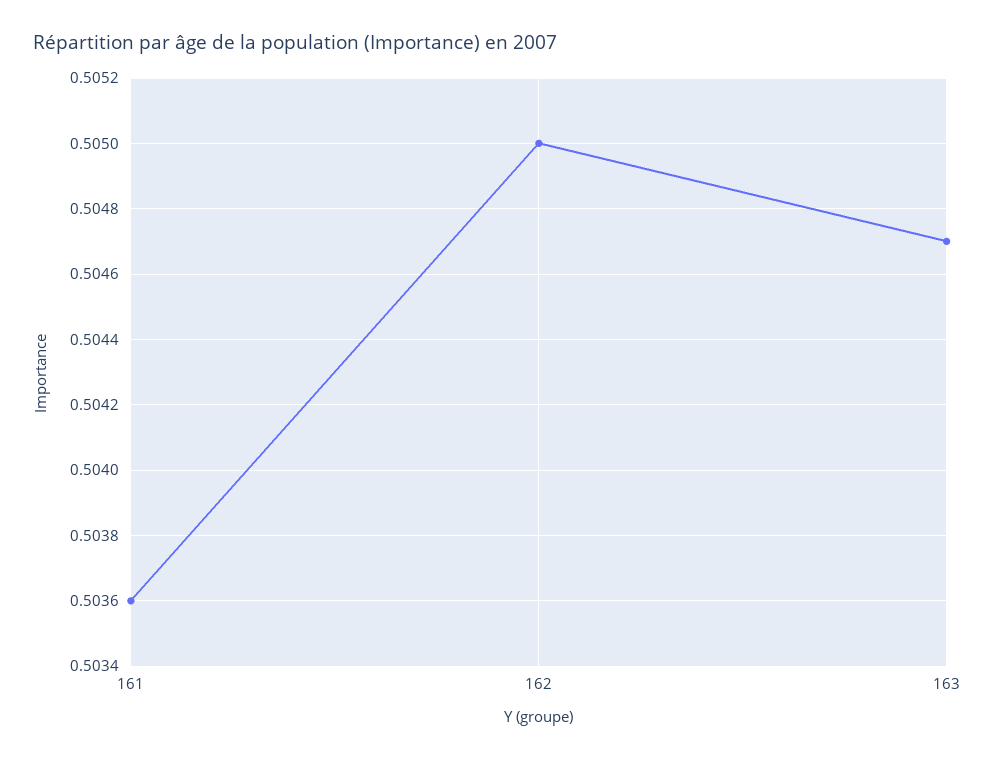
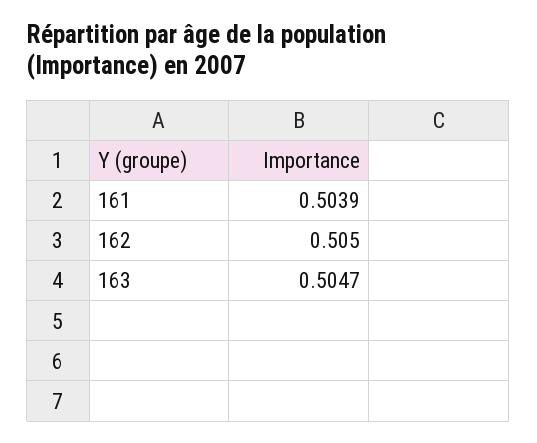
161: 0.5036 -> 0.5039

